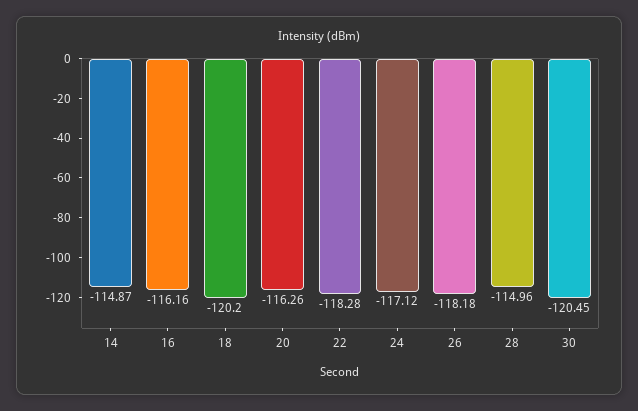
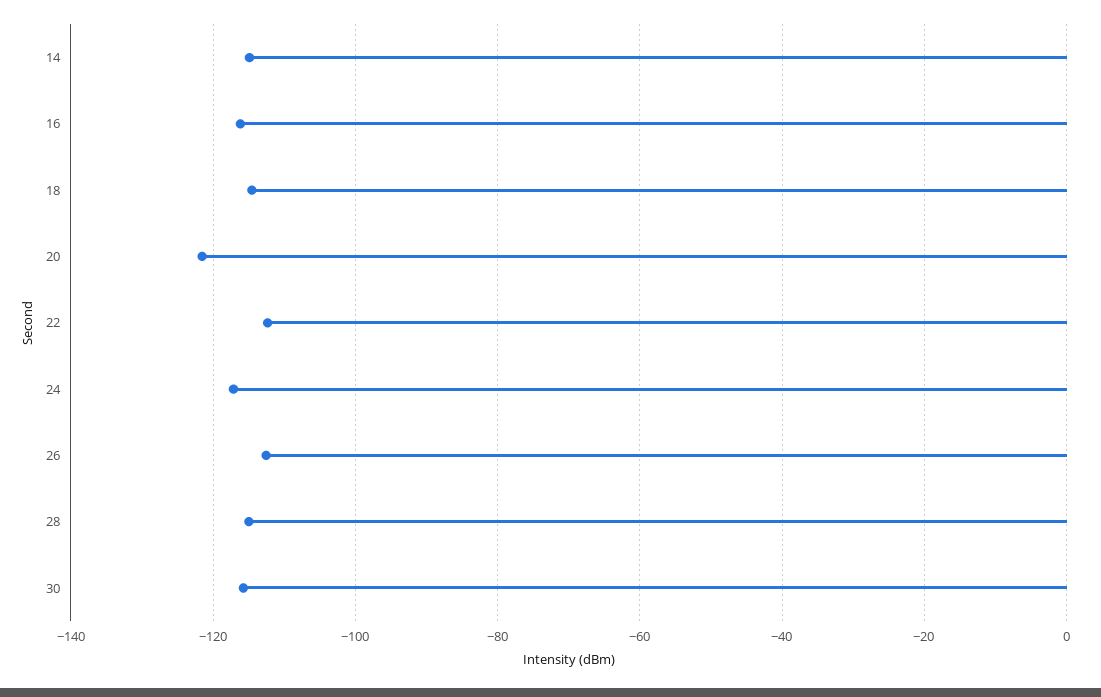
18: -120.2 -> -114
20: -116.26 -> -122
22: -118.28 -> -112
26: -118.18 -> -112
30: -120.45 -> -116

